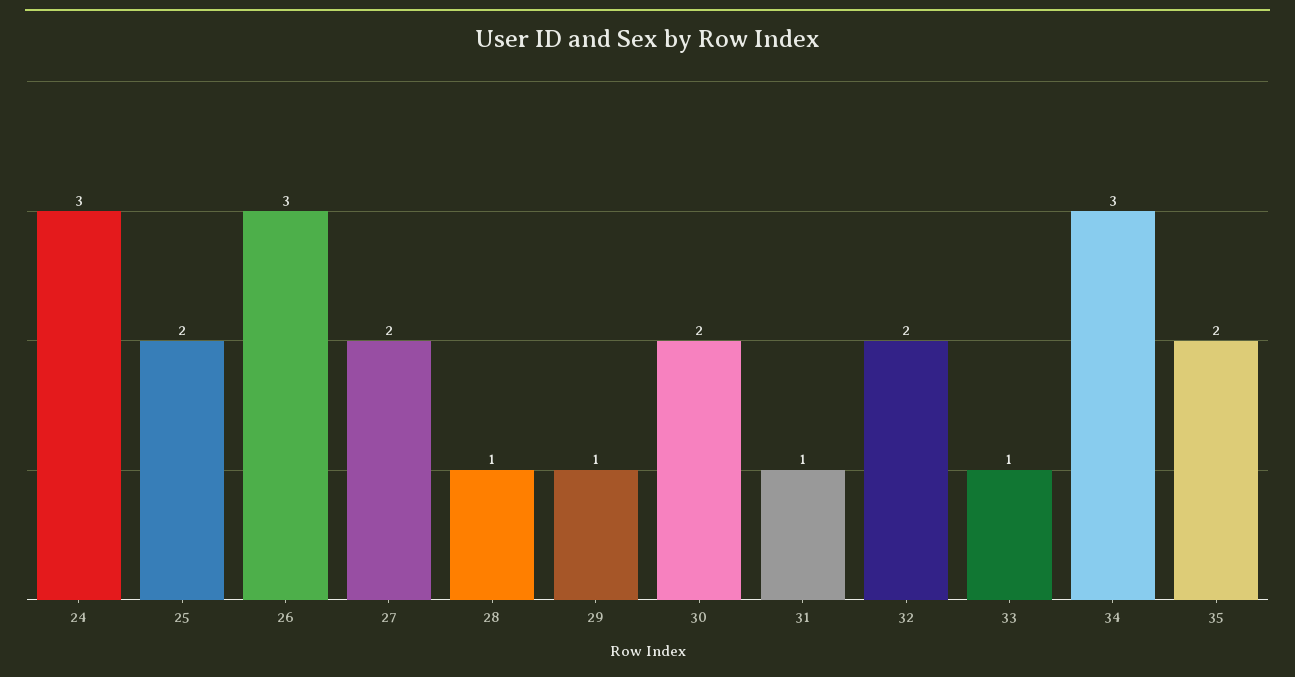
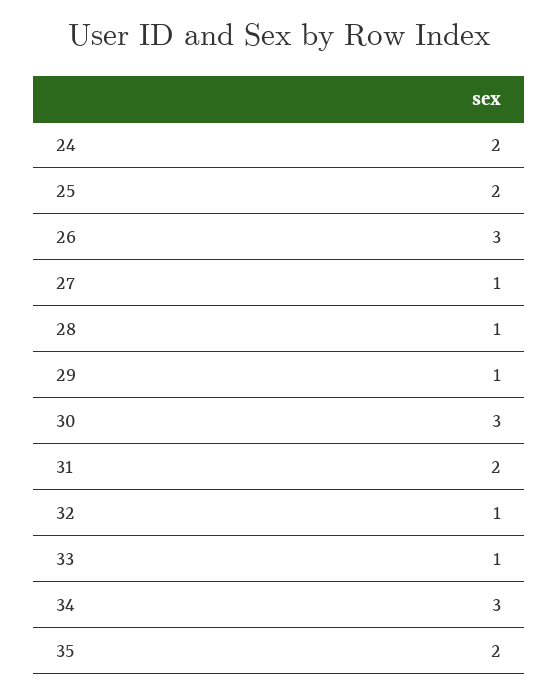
24: 3 -> 2
27: 2 -> 1
30: 2 -> 3
31: 1 -> 2
32: 2 -> 1

